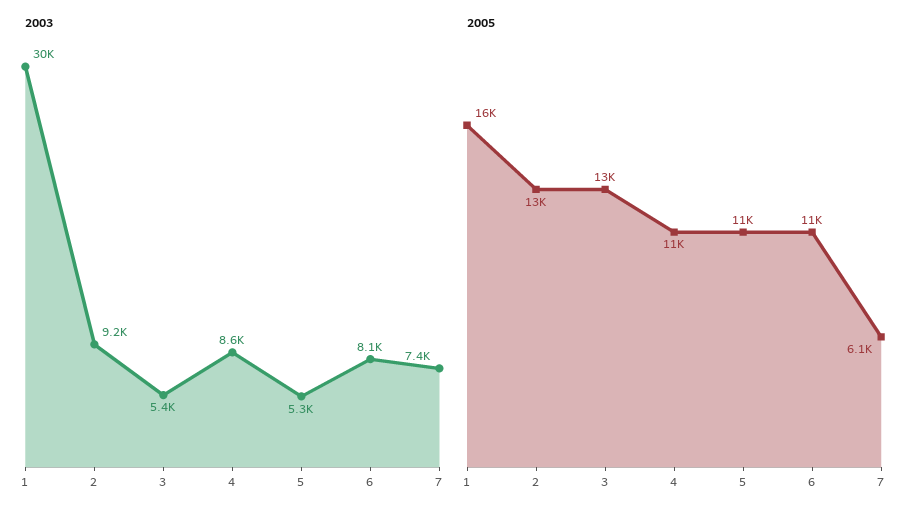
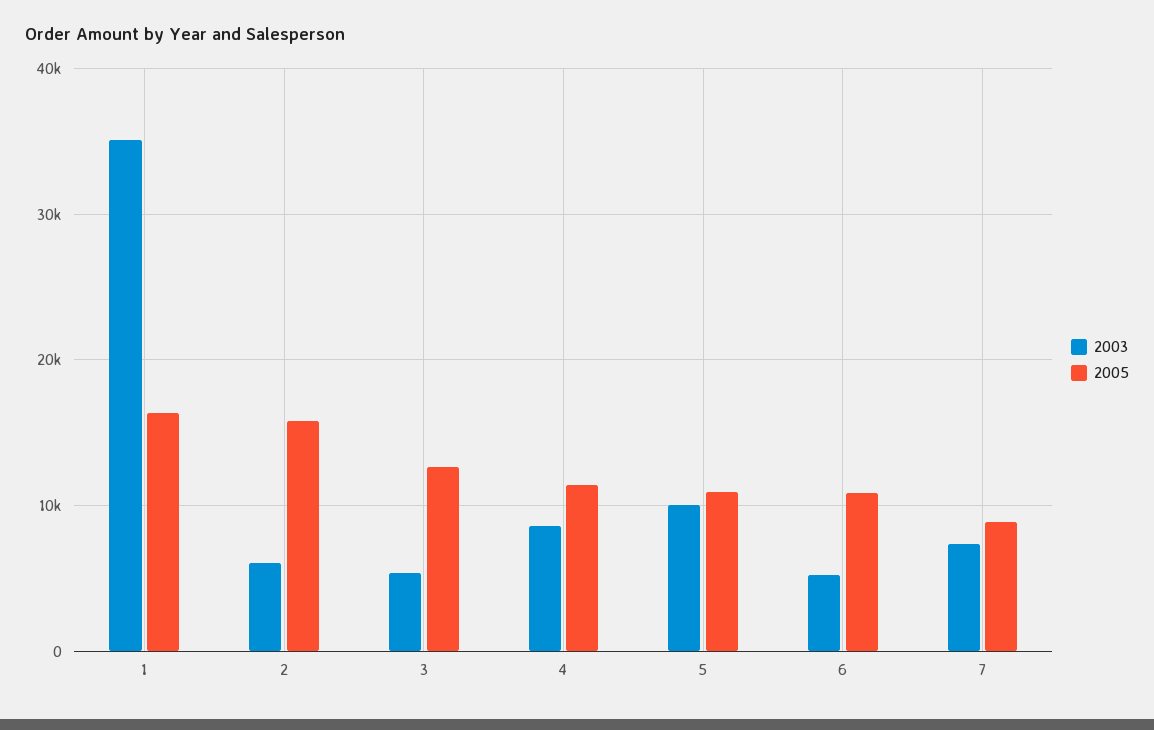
2003, 1: 30000 -> 35000
2003, 2: 9200 -> 6000
2003, 5: 5300 -> 10000
2003, 6: 8100 -> 5000
2005, 2: 13000 -> 16000
2005, 7: 6100 -> 9000

